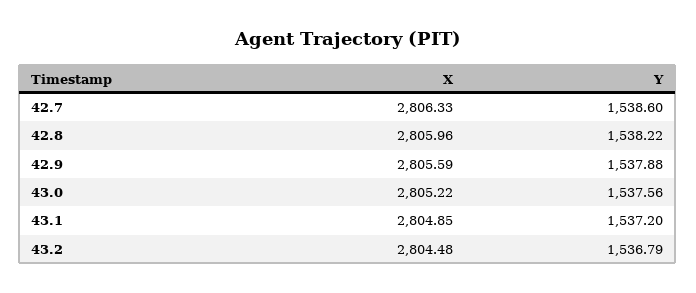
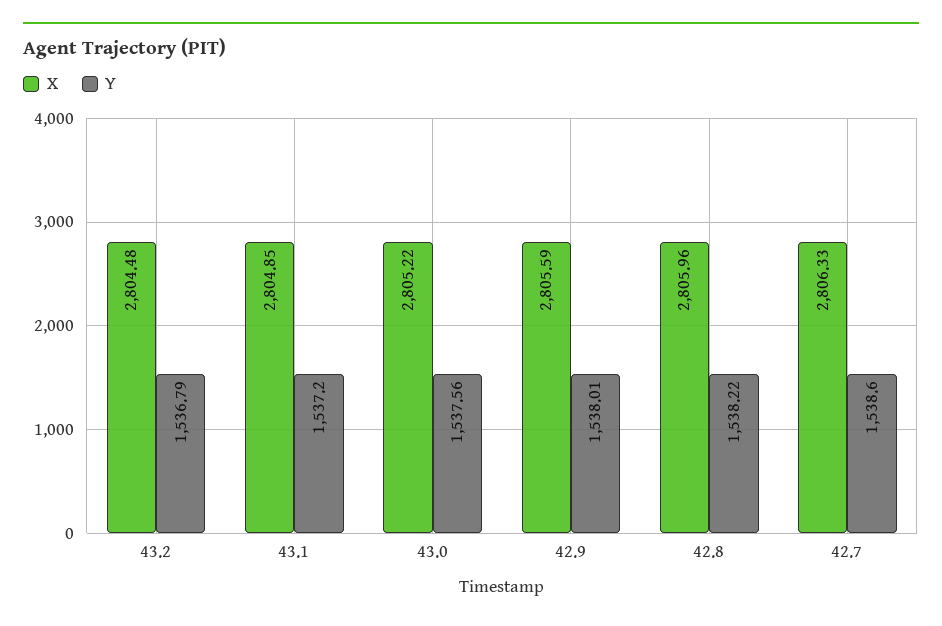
Y, 42.9: 1537.88 -> 1538.01

